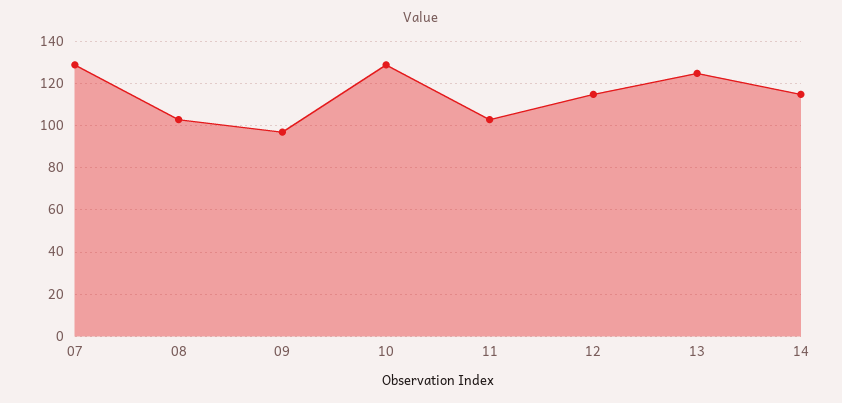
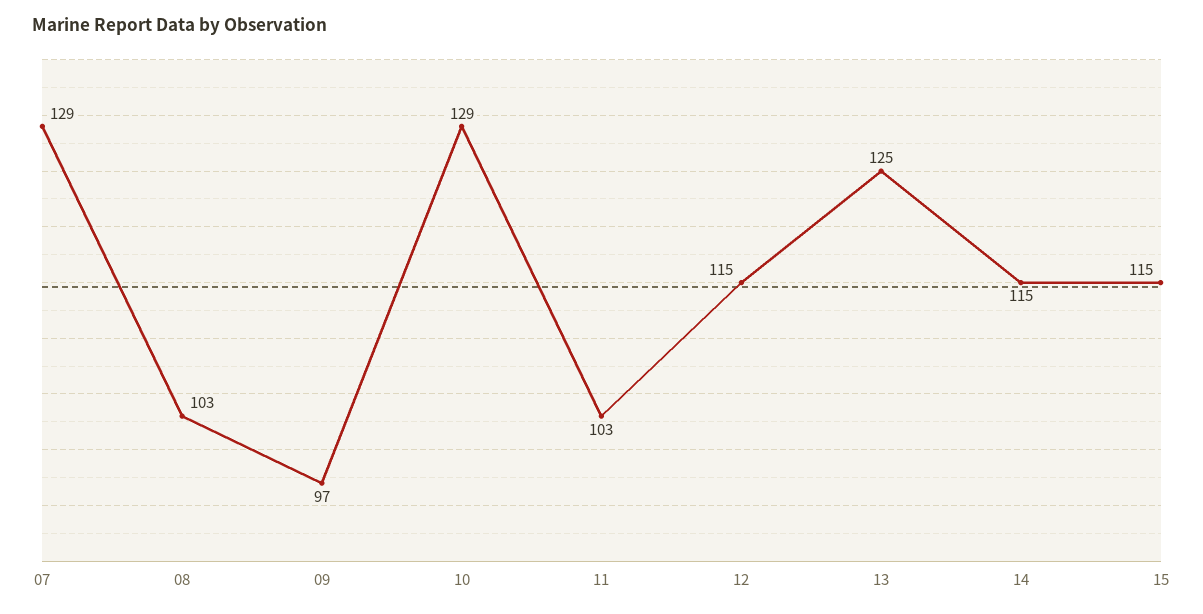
15: none -> 115

